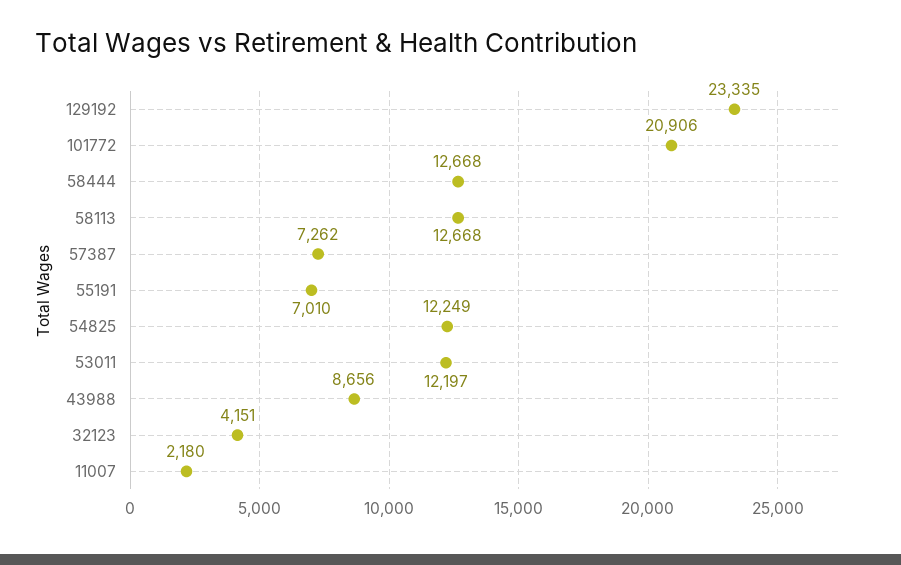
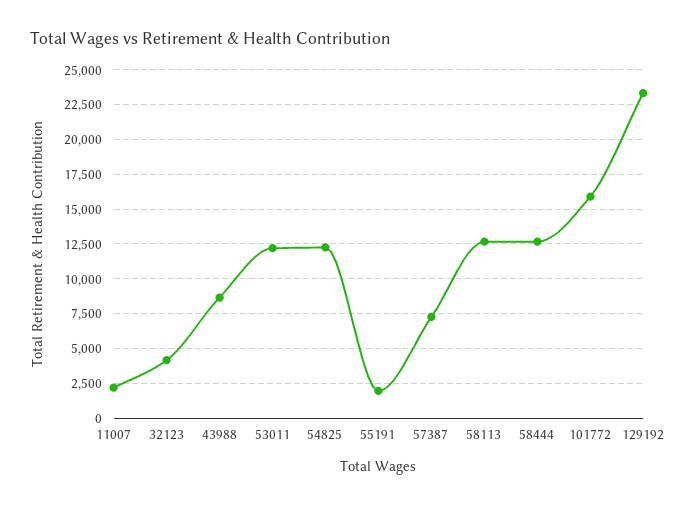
101772: 20906 -> 16000
55191: 7010 -> 2000

